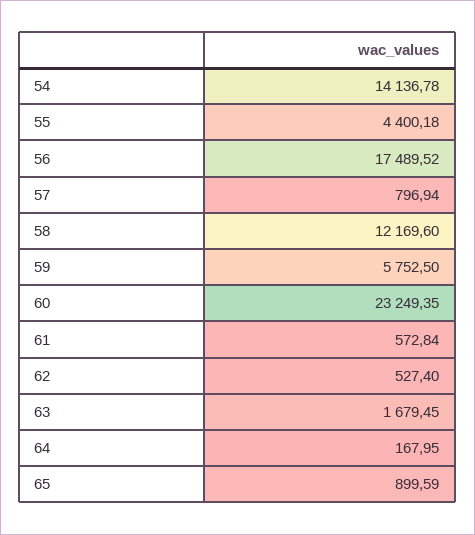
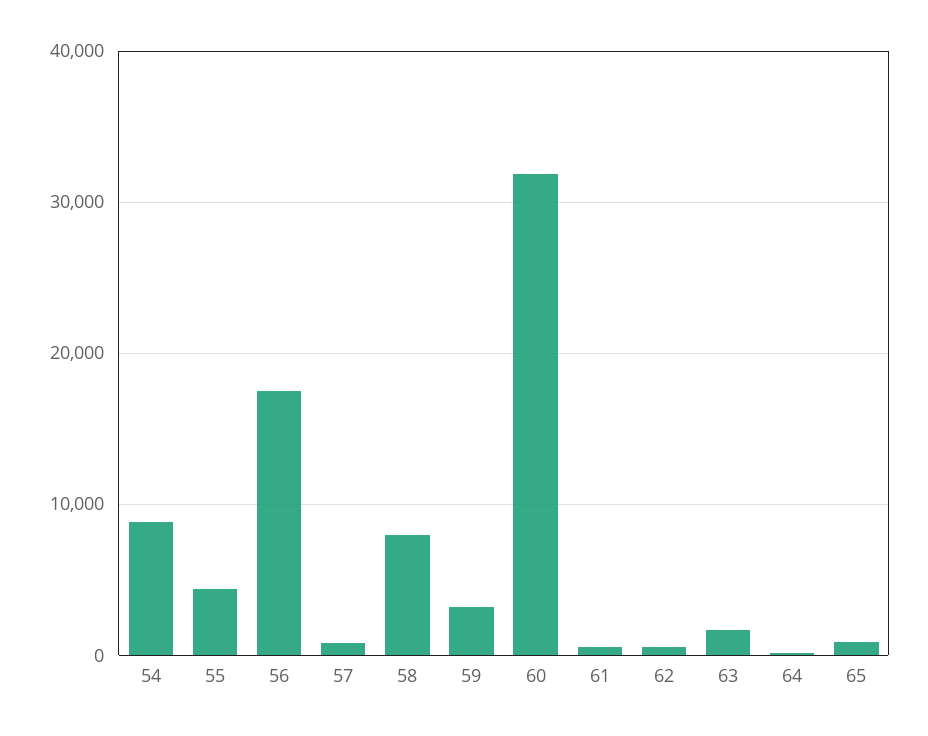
54: 14136.78 -> 9000
58: 12169.6 -> 8000
59: 5752.5 -> 3000
60: 23249.35 -> 32000

